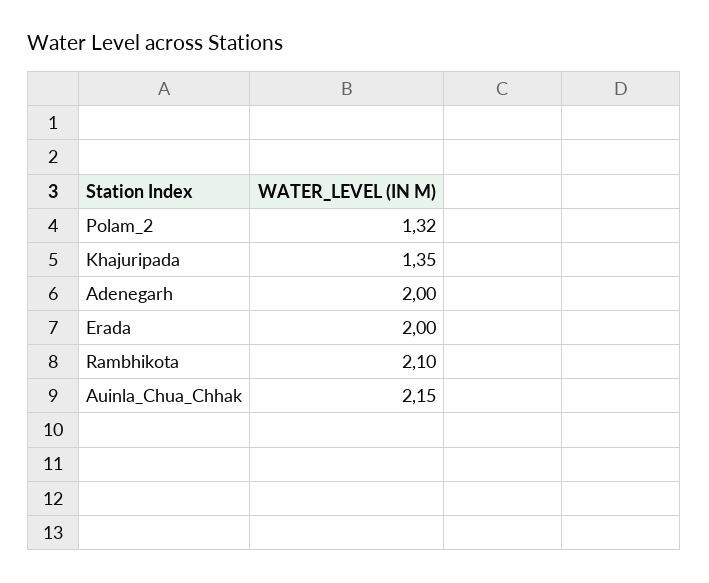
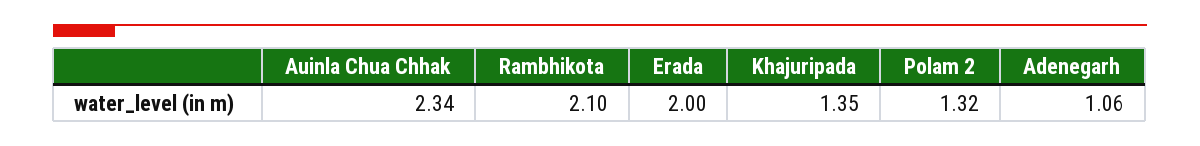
Adenegarh: 2 -> 1.06
Auinla_Chua_Chhak: 2.15 -> 2.34

